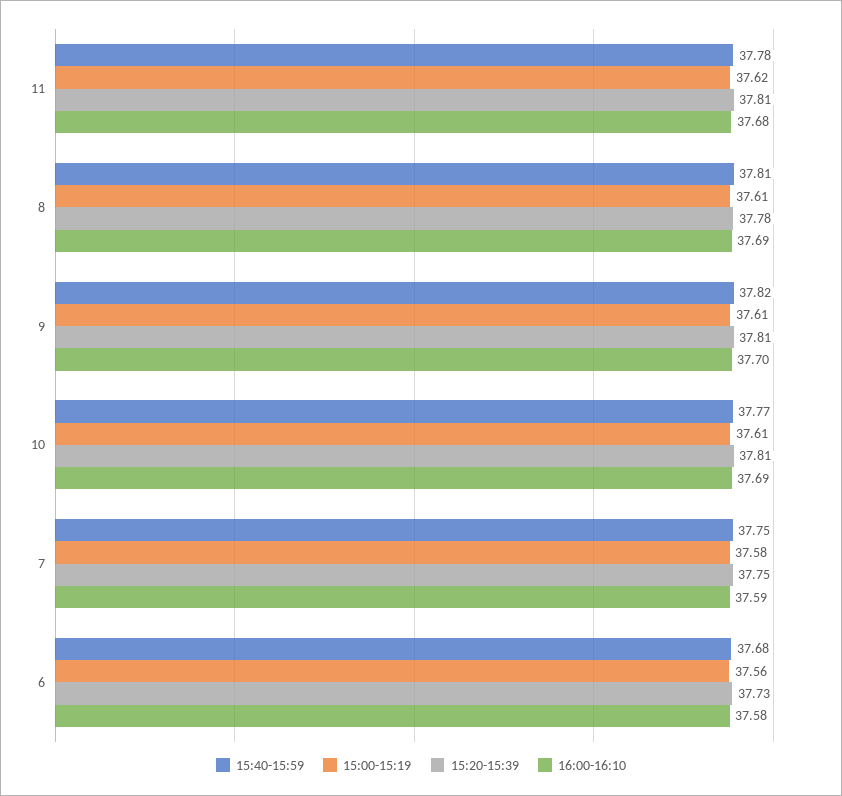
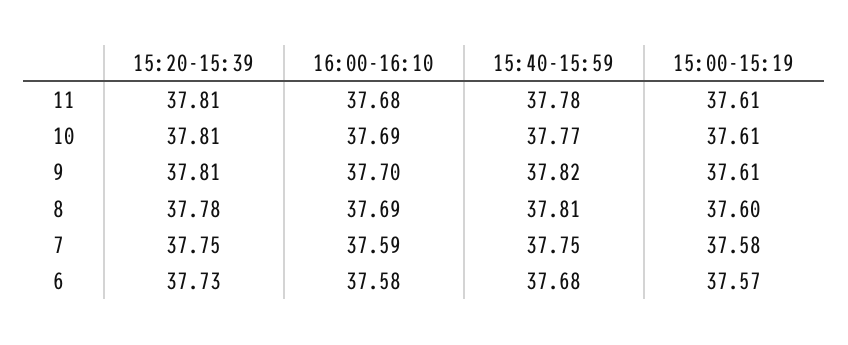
15:00-15:19, 11: 37.62 -> 37.61
15:00-15:19, 8: 37.61 -> 37.6
15:00-15:19, 6: 37.56 -> 37.57

